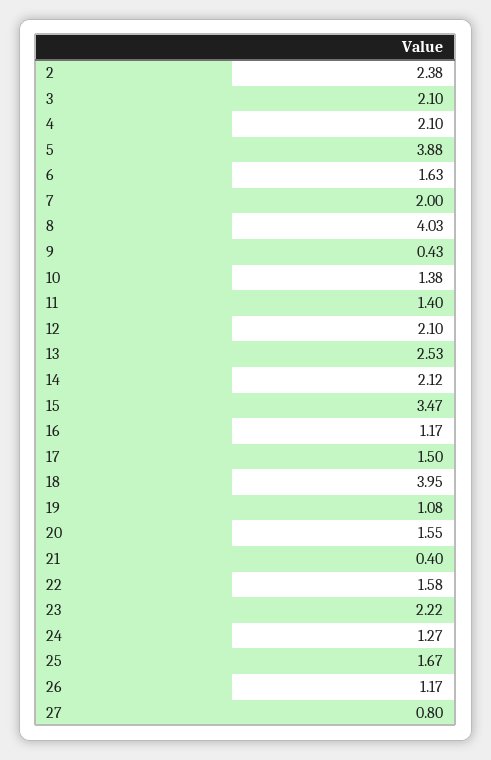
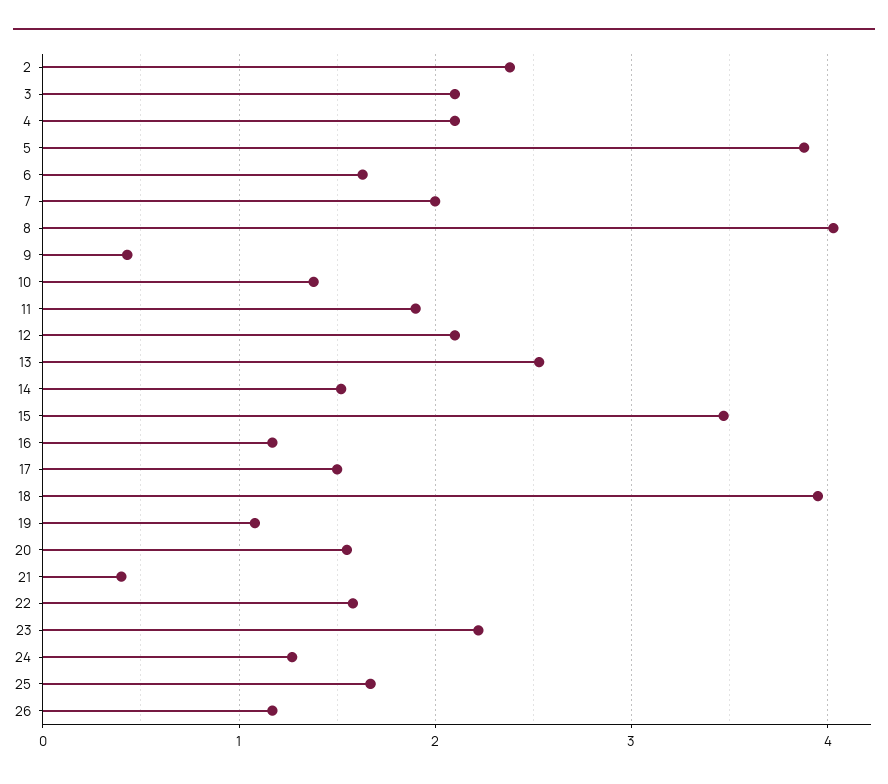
11: 1.4 -> 1.9
14: 2.12 -> 1.5
27: 0.8 -> none

